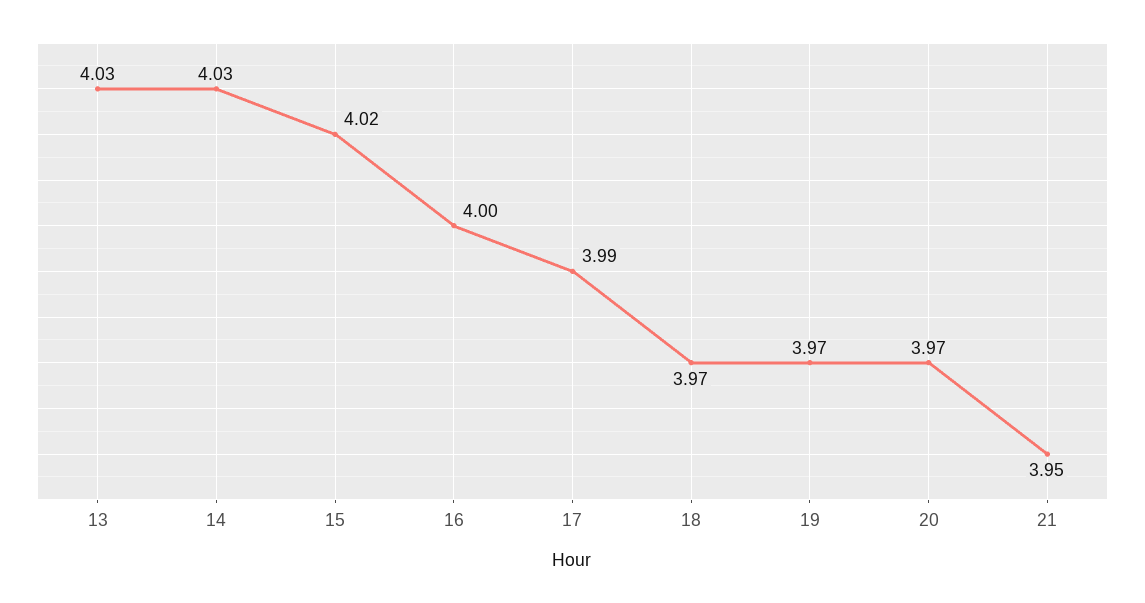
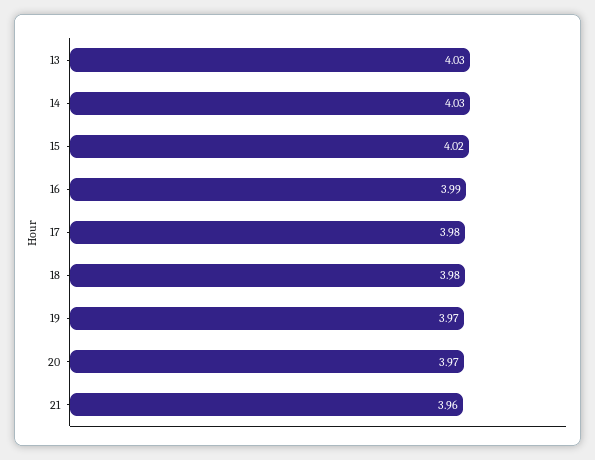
16: 4 -> 3.99
17: 3.99 -> 3.98
18: 3.97 -> 3.98
21: 3.95 -> 3.96

